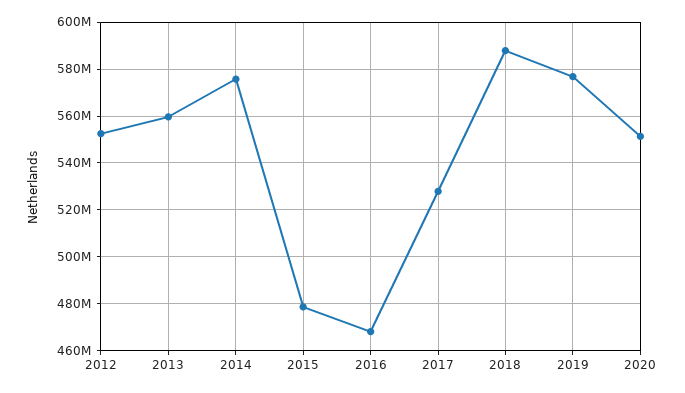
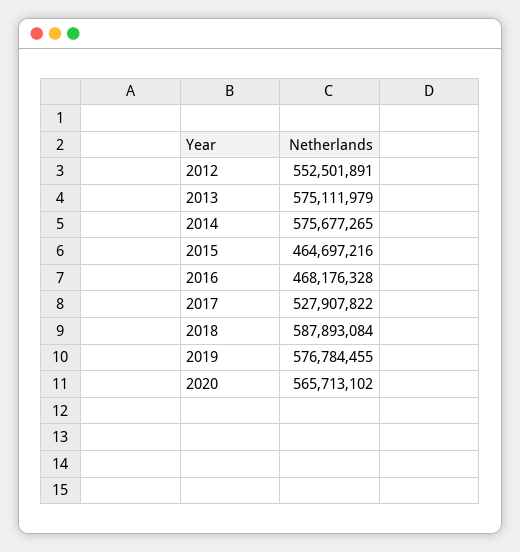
2013: 560000000 -> 575111979
2015: 480000000 -> 464697216
2020: 550000000 -> 565713102

